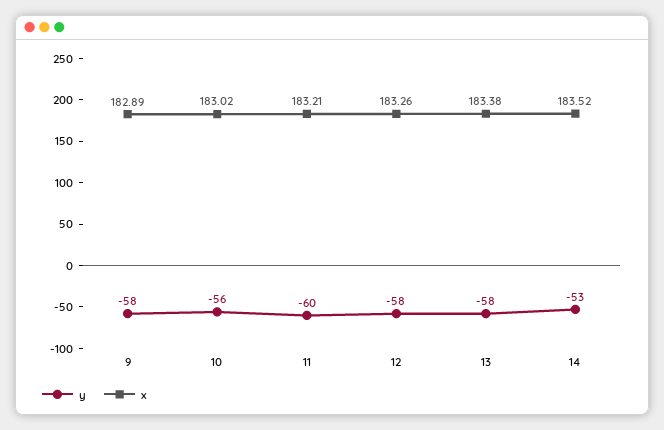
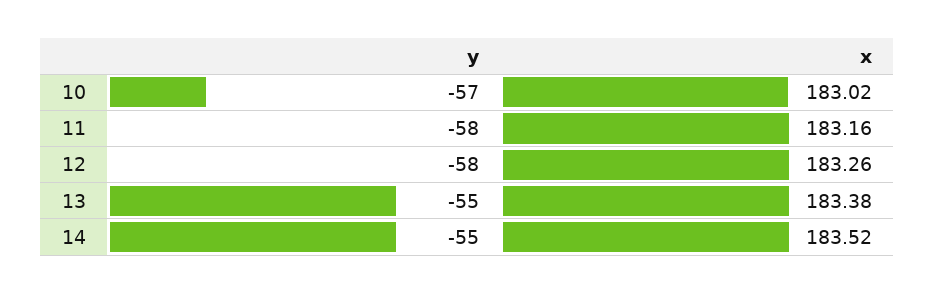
y, 9: -58 -> none
x, 9: 182.89 -> none
y, 10: -56 -> -57
y, 11: -60 -> -58
x, 11: 183.21 -> 183.16
y, 13: -58 -> -55
y, 14: -53 -> -55

